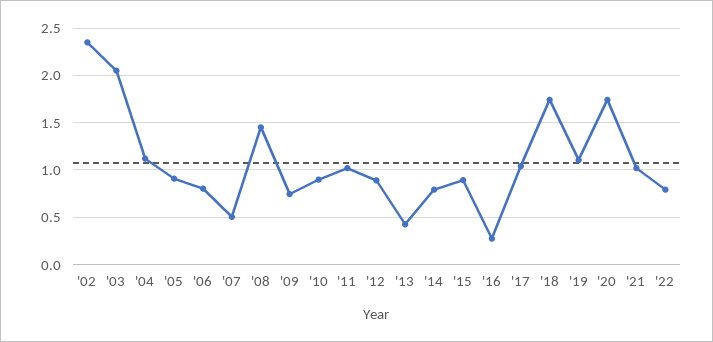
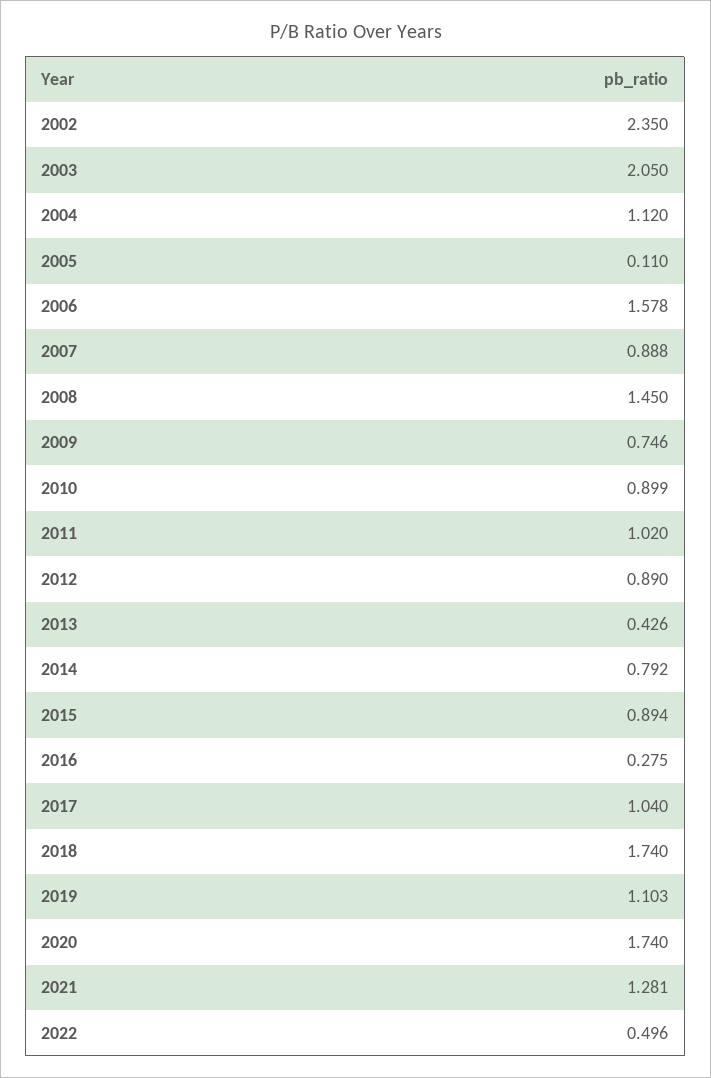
'05: 0.9 -> 0.11
'06: 0.8 -> 1.578
'07: 0.5 -> 0.888
'21: 1 -> 1.281
'22: 0.8 -> 0.496

